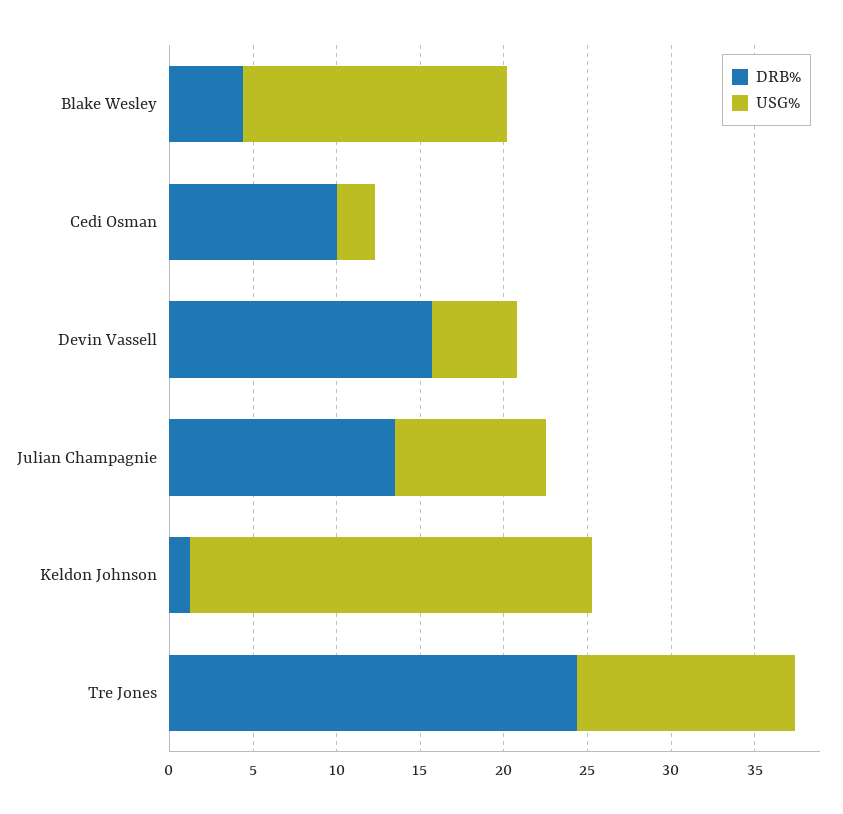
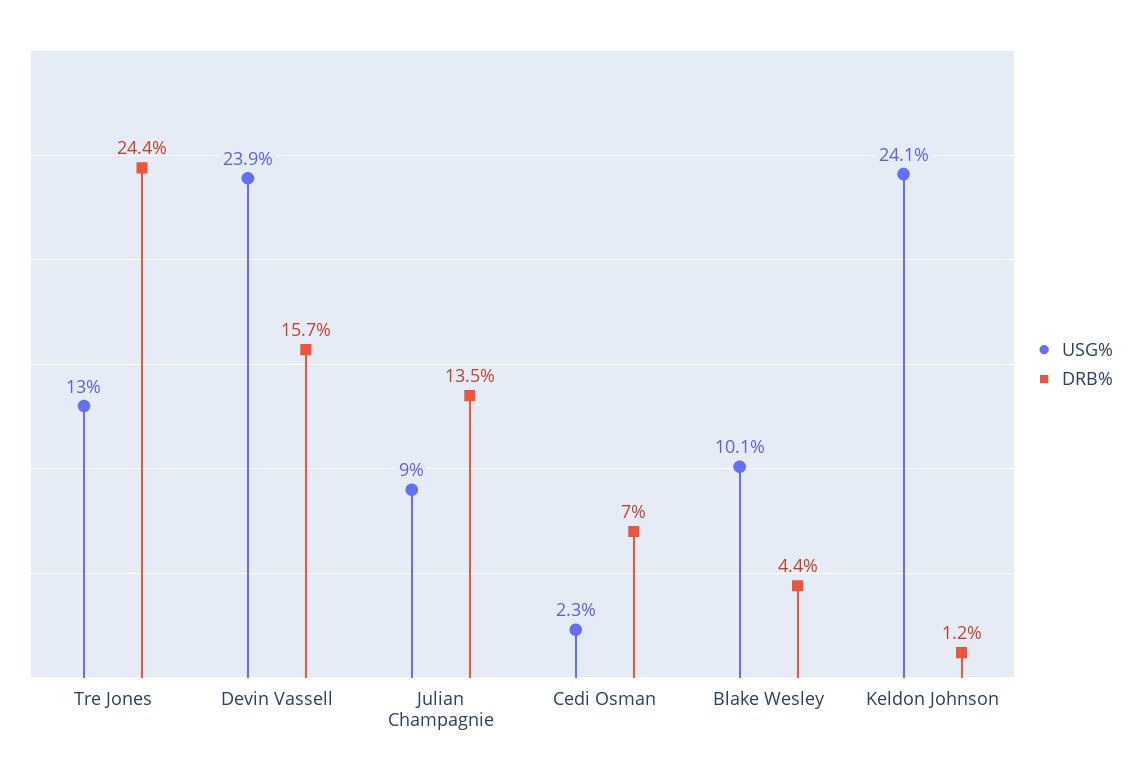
USG%, Blake Wesley: 16 -> 10.1
DRB%, Cedi Osman: 10 -> 7
USG%, Devin Vassell: 5 -> 23.9

